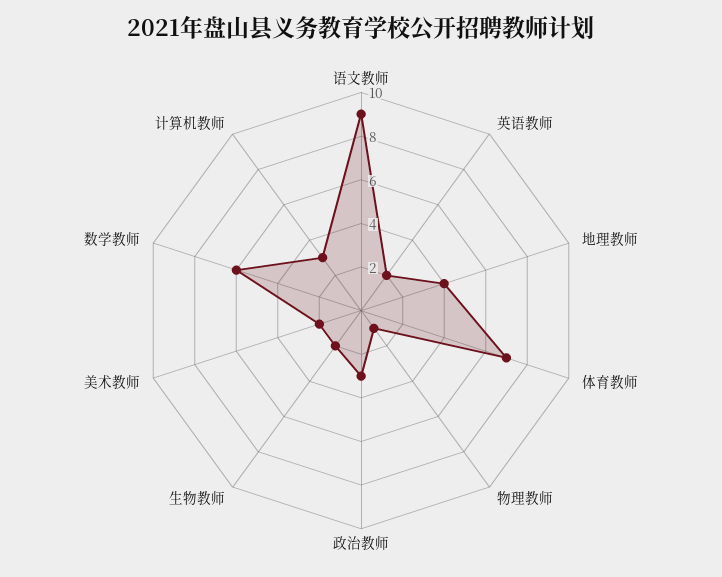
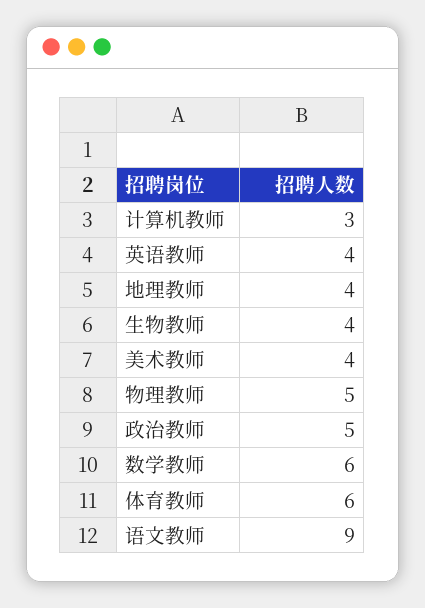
英语教师: 2 -> 4
体育教师: 7 -> 6
物理教师: 1 -> 5
政治教师: 3 -> 5
生物教师: 2 -> 4
美术教师: 2 -> 4

